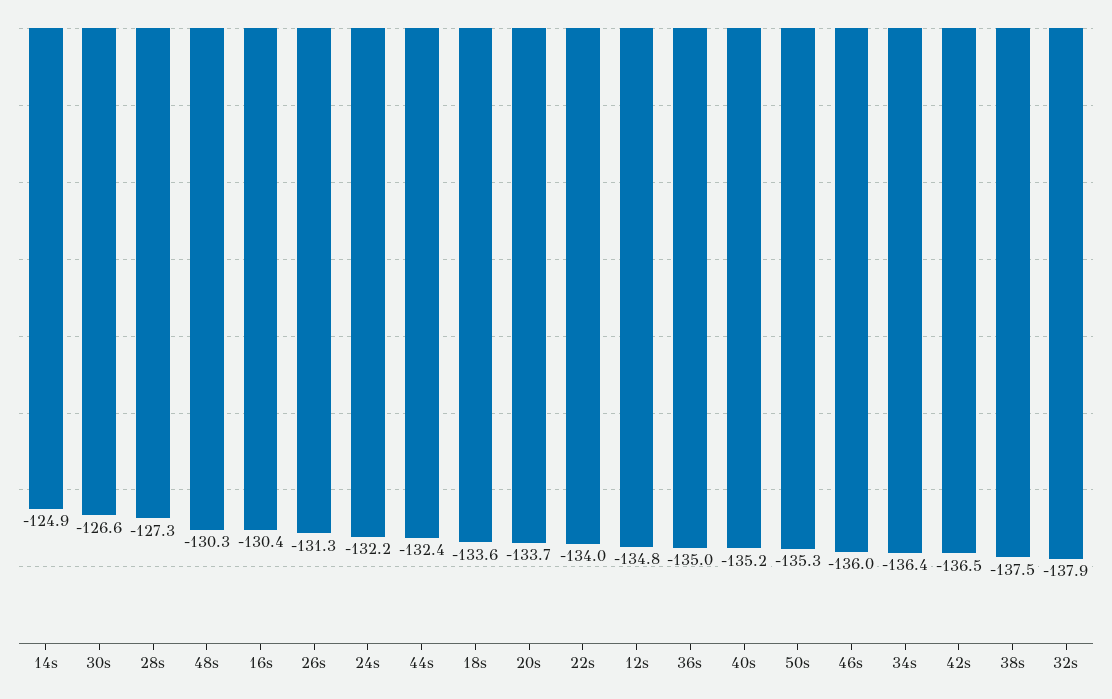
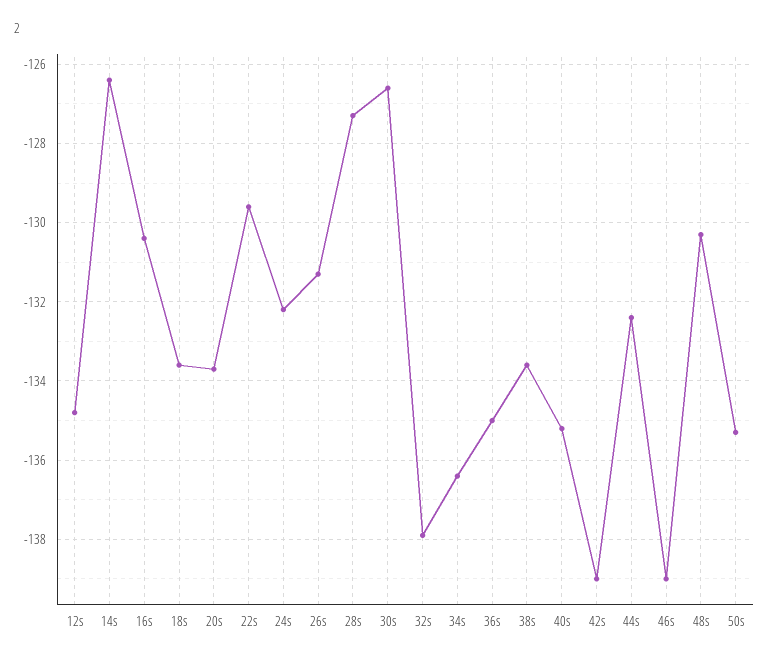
14s: -124.9 -> -126.5
22s: -134 -> -129.5
46s: -136 -> -139
42s: -136.5 -> -139
38s: -137.5 -> -133.5

